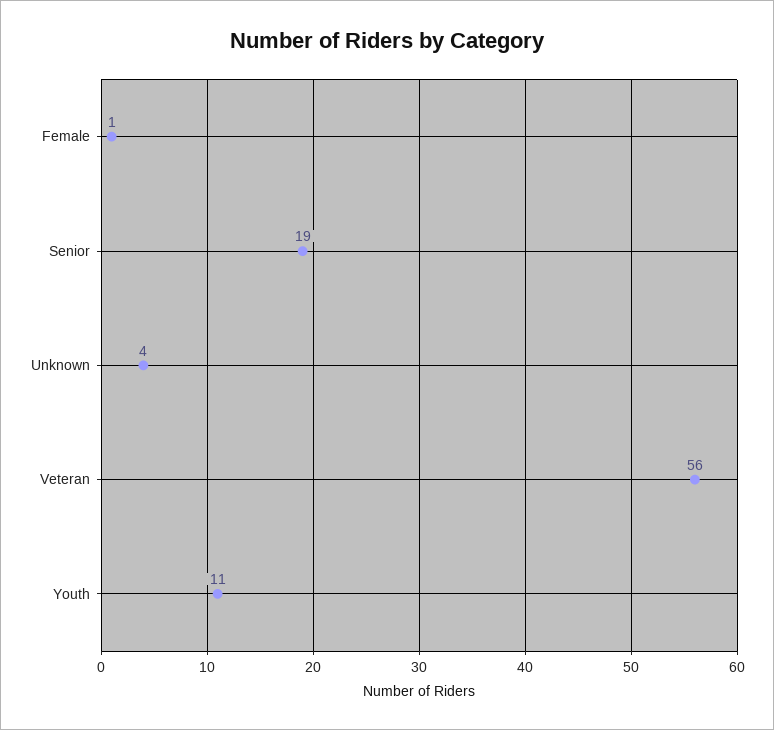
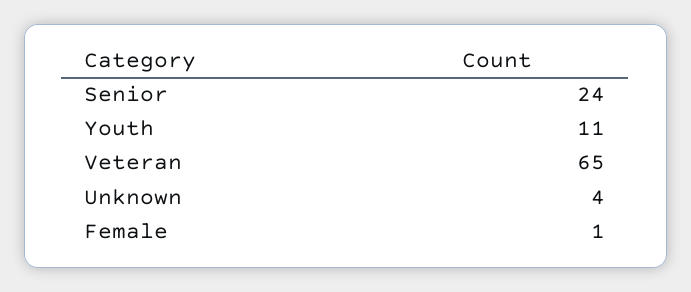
Senior: 19 -> 24
Veteran: 56 -> 65

